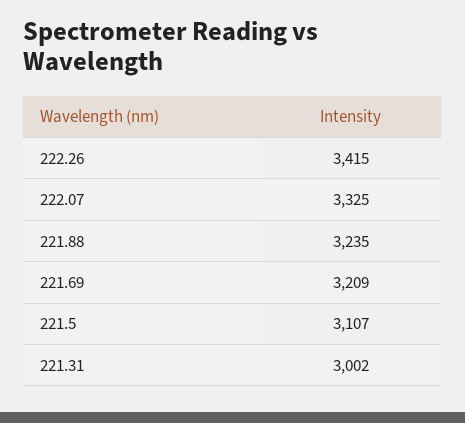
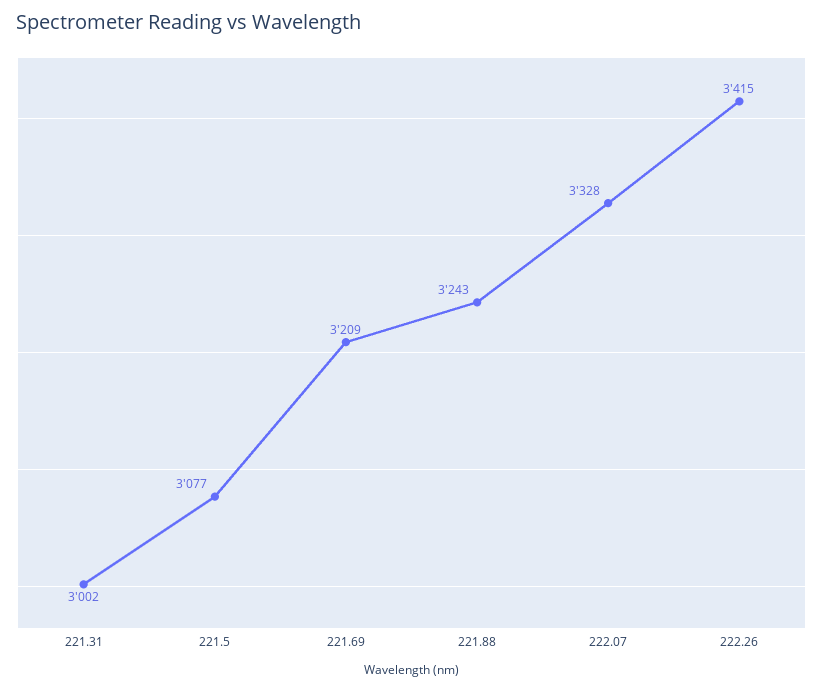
222.07: 3325 -> 3328
221.88: 3235 -> 3243
221.5: 3107 -> 3077

